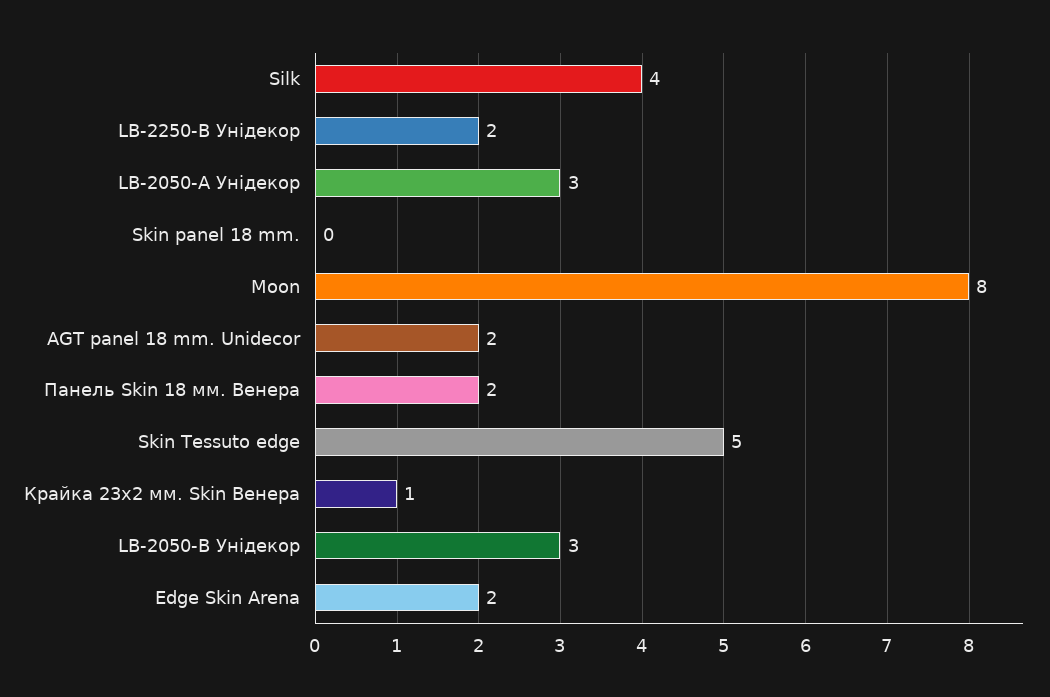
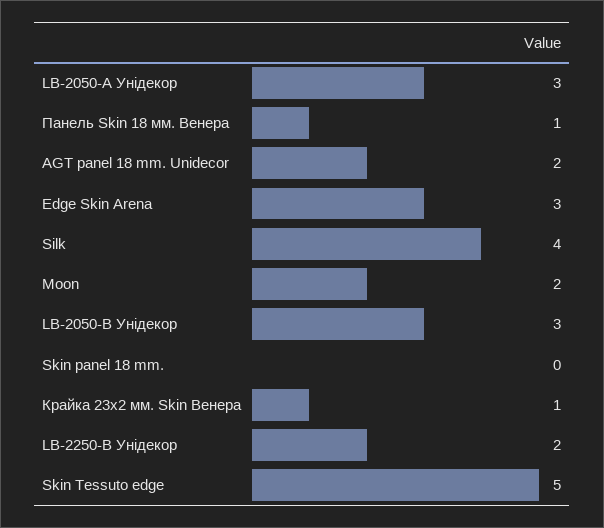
Moon: 8 -> 2
Панель Skin 18 мм. Венера: 2 -> 1
Edge Skin Arena: 2 -> 3

